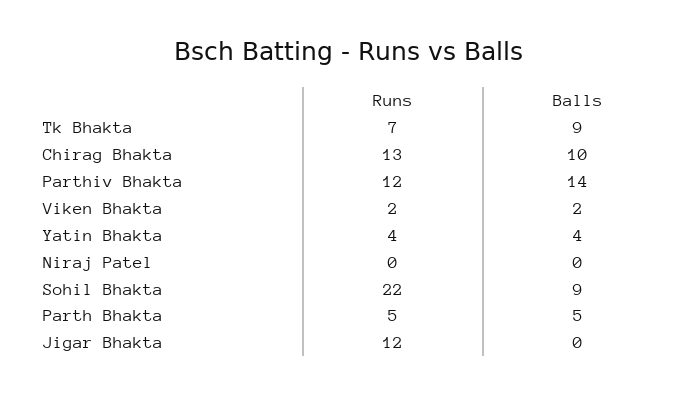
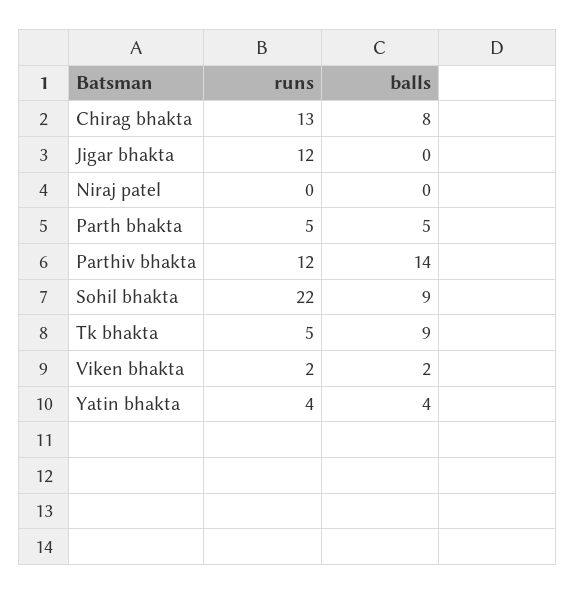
Runs, Tk Bhakta: 7 -> 5
Balls, Chirag Bhakta: 10 -> 8

